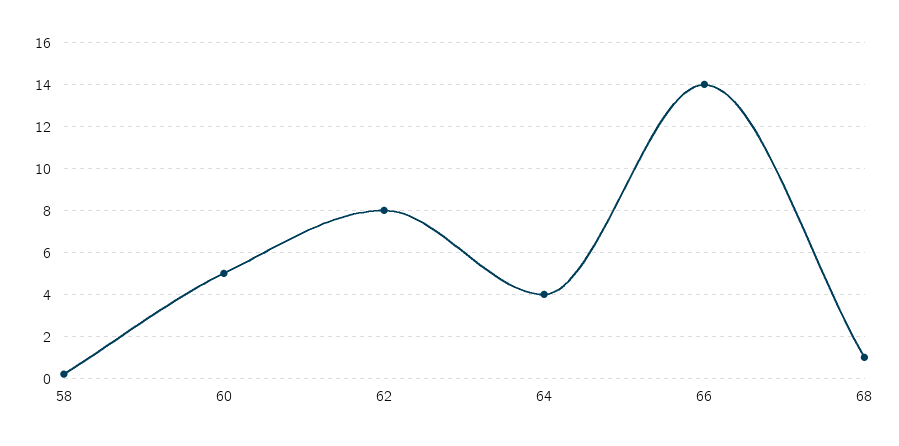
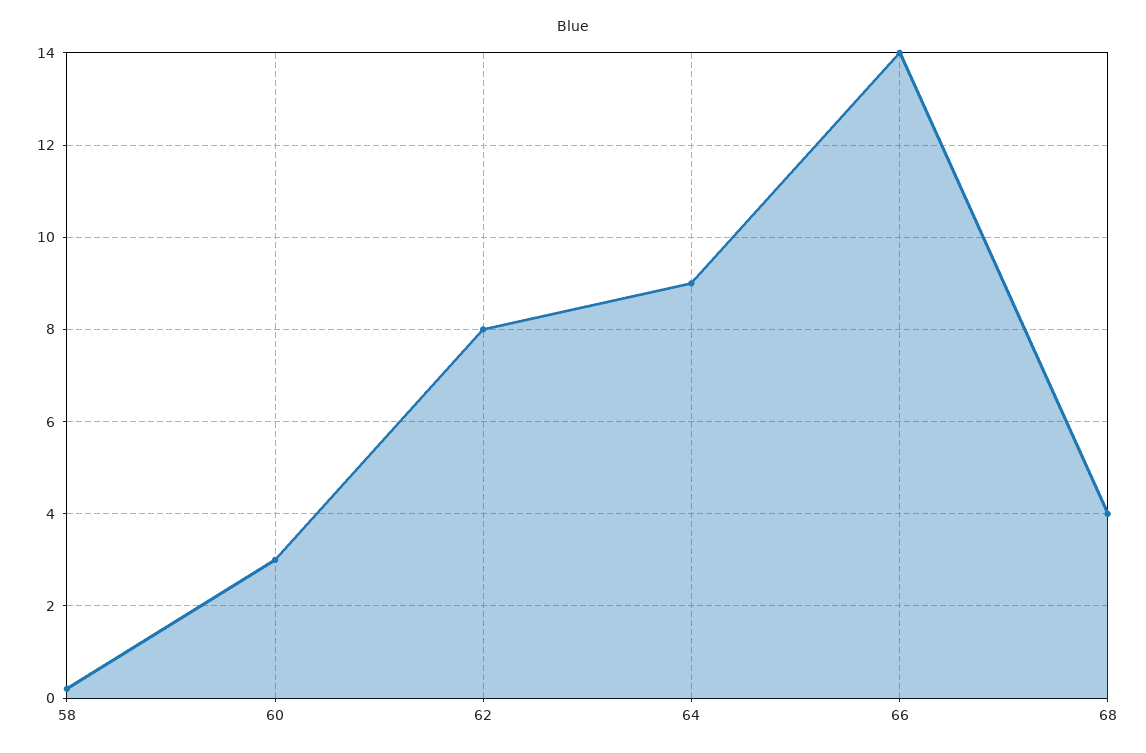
60: 5 -> 3
64: 4 -> 9
68: 1 -> 4

